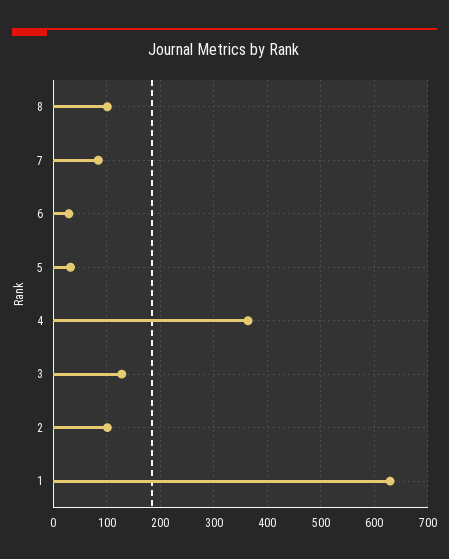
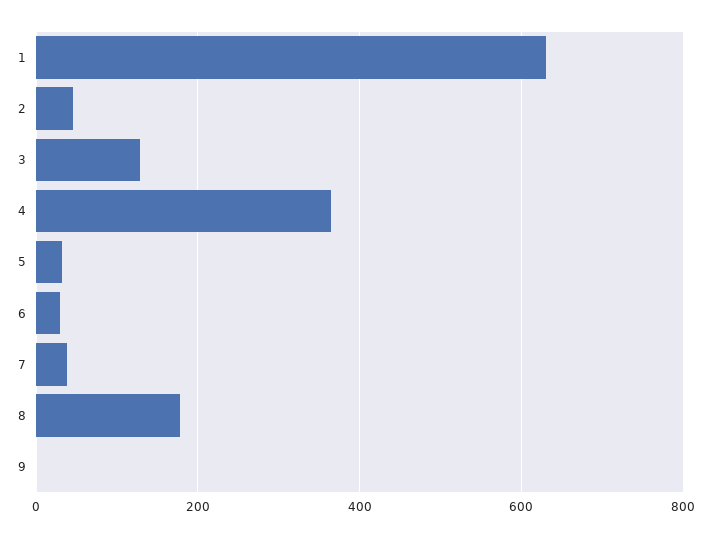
8: 100 -> 180
7: 80 -> 40
2: 100 -> 40
9: none -> 0

